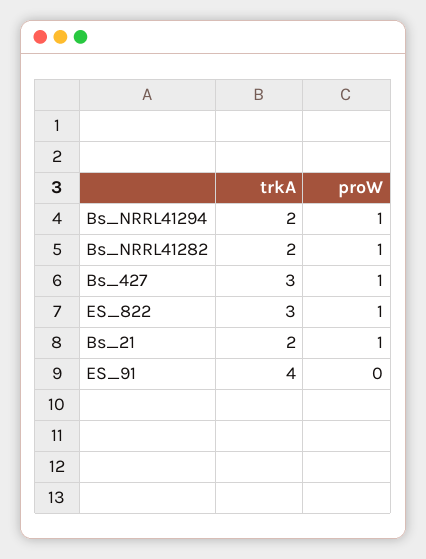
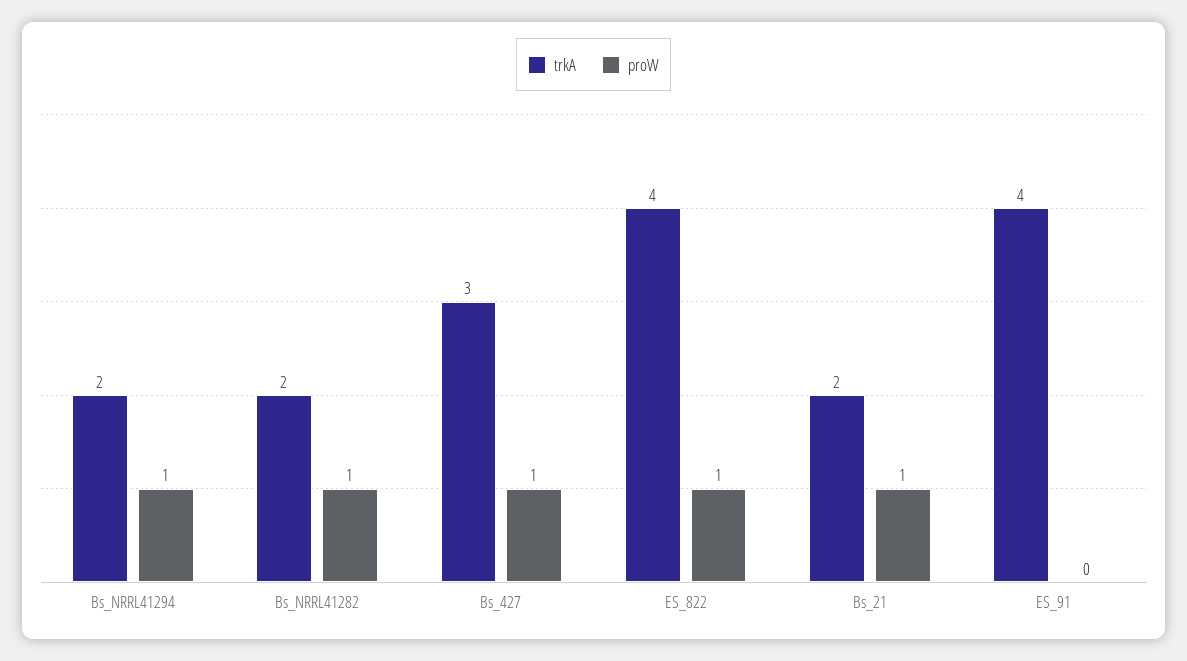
trkA, ES_822: 3 -> 4

